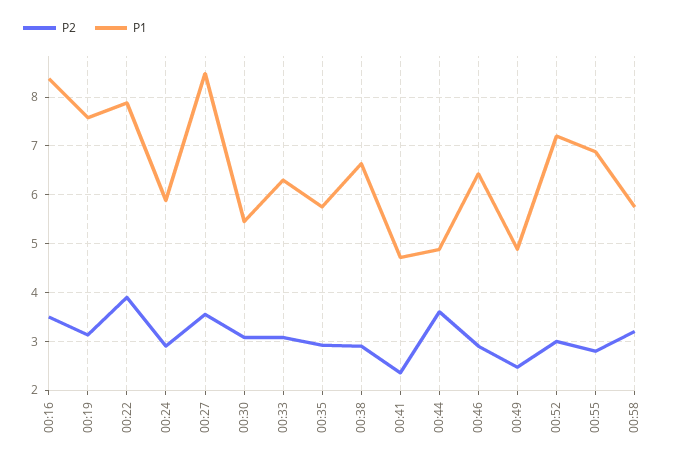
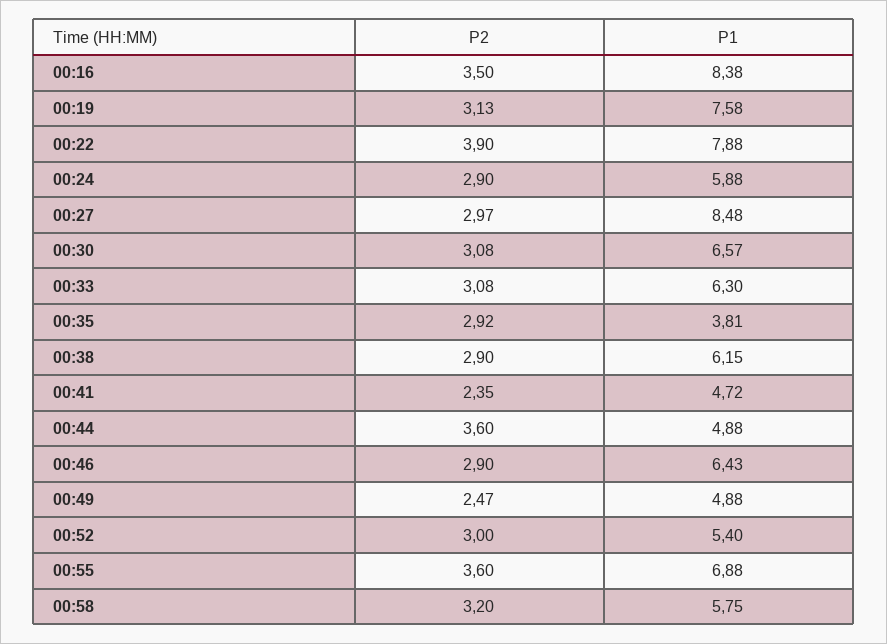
P2, 00:27: 3.6 -> 2.97
P1, 00:30: 5.4 -> 6.57
P1, 00:35: 5.8 -> 3.81
P1, 00:38: 6.6 -> 6.15
P1, 00:52: 7.2 -> 5.4
P2, 00:55: 2.8 -> 3.6

